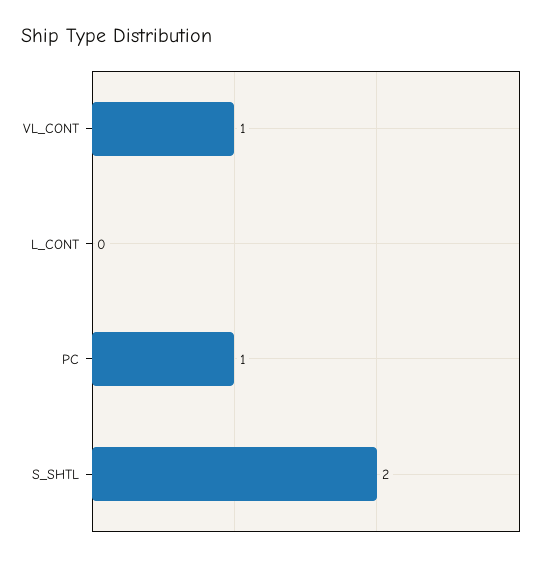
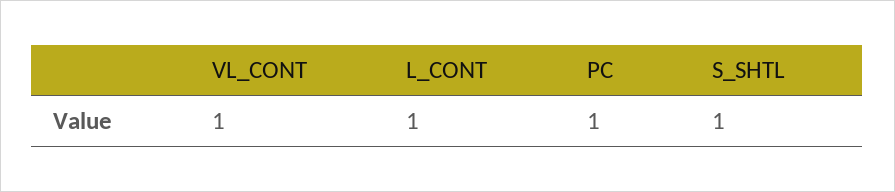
L_CONT: 0 -> 1
S_SHTL: 2 -> 1

